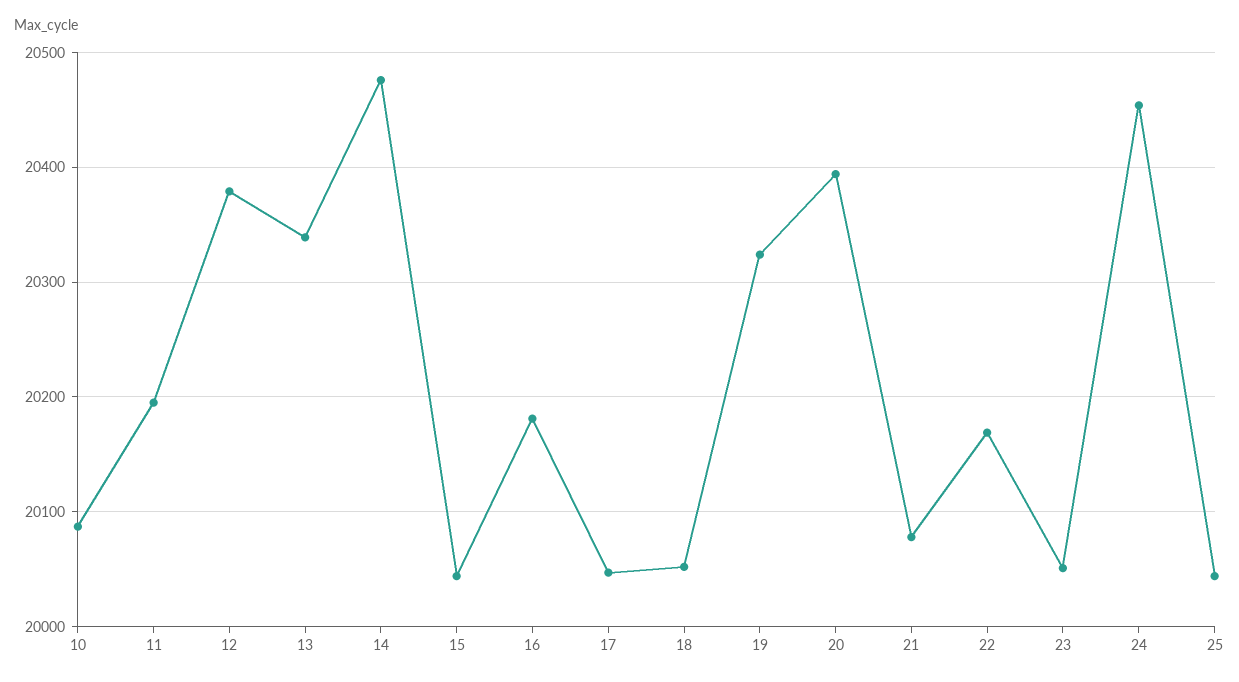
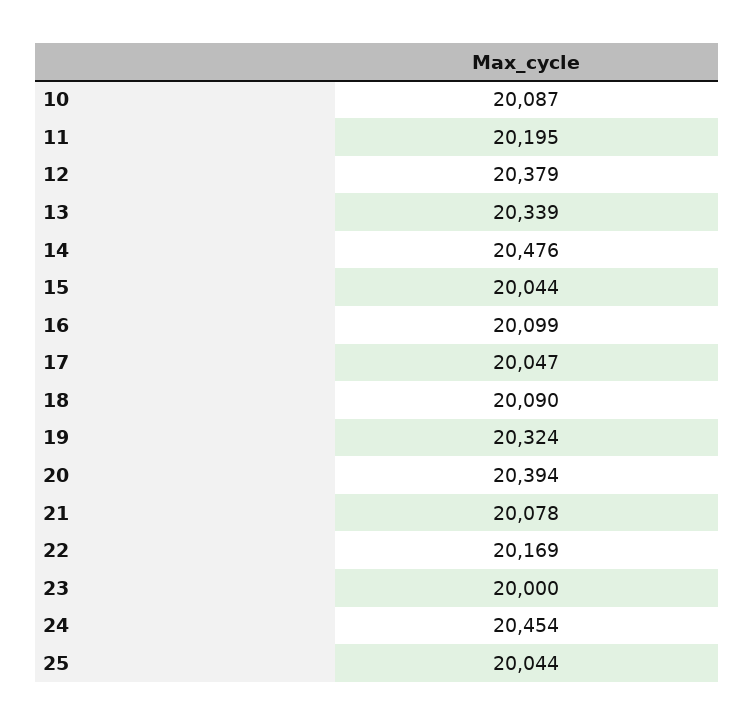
16: 20180 -> 20099
18: 20050 -> 20090
23: 20050 -> 20000

